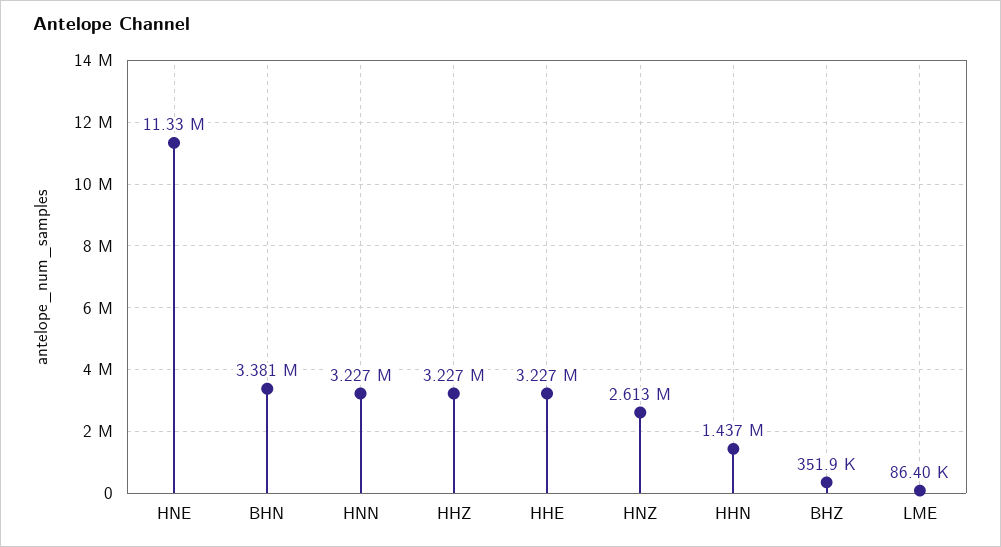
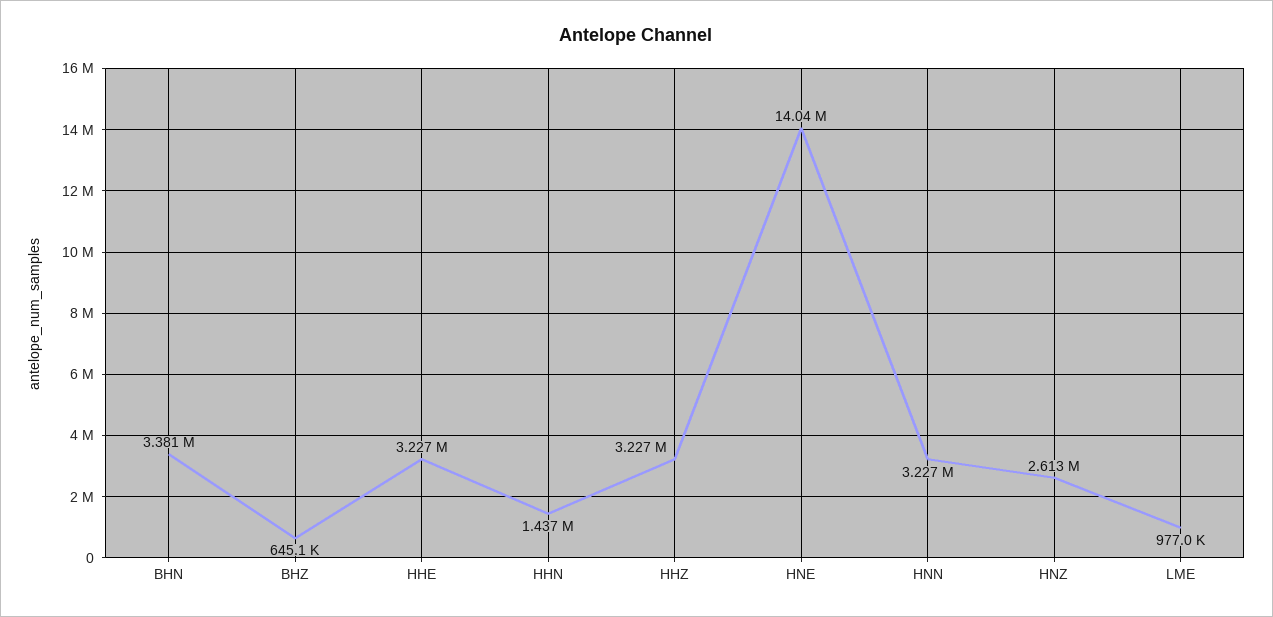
HNE: 11330000 -> 14040000
BHZ: 351900 -> 645100
LME: 86400 -> 977000

